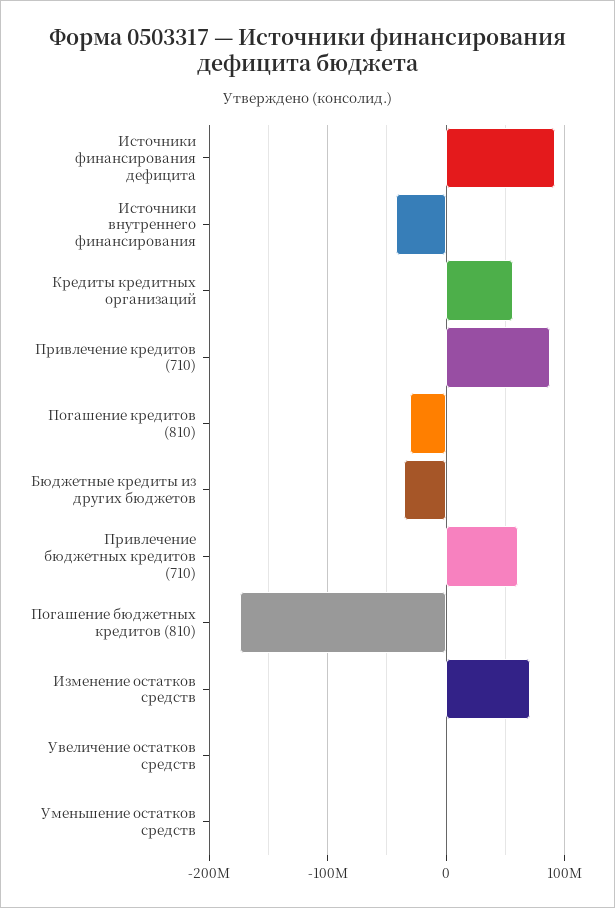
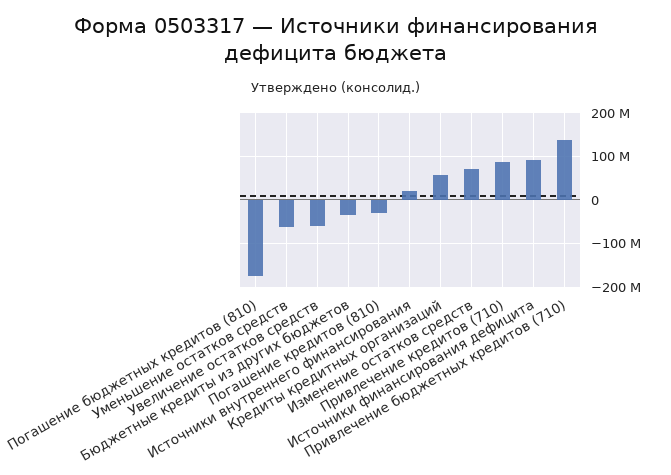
Источники внутреннего финансирования: -40000000 -> 20000000
Привлечение бюджетных кредитов (710): 60000000 -> 140000000
Увеличение остатков средств: 0 -> -60000000
Уменьшение остатков средств: 0 -> -60000000

